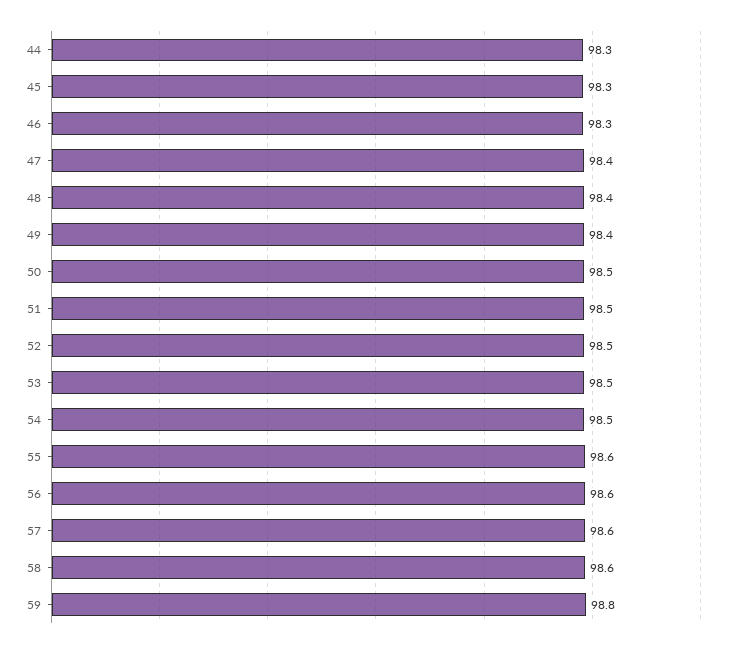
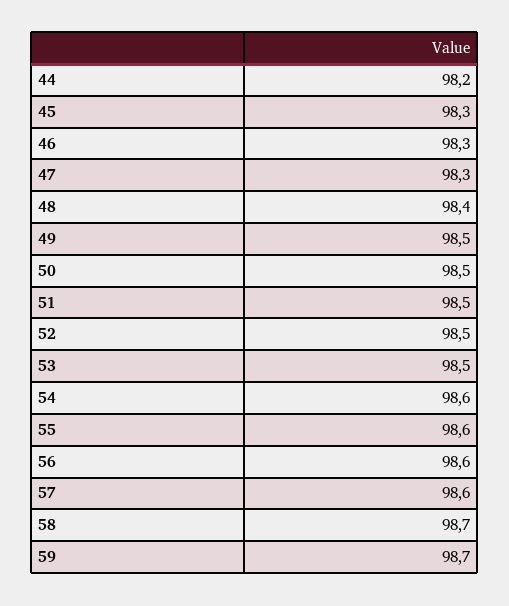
44: 98.3 -> 98.2
47: 98.4 -> 98.3
49: 98.4 -> 98.5
54: 98.5 -> 98.6
58: 98.6 -> 98.7
59: 98.8 -> 98.7

